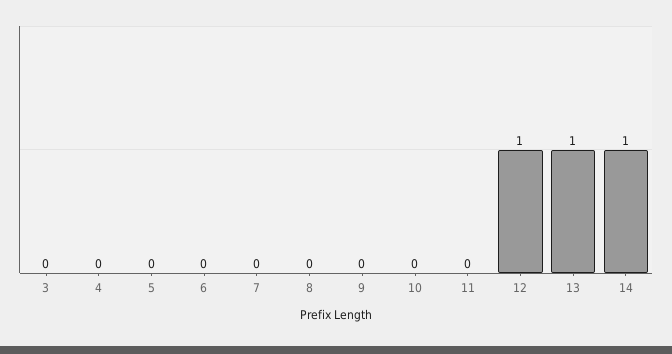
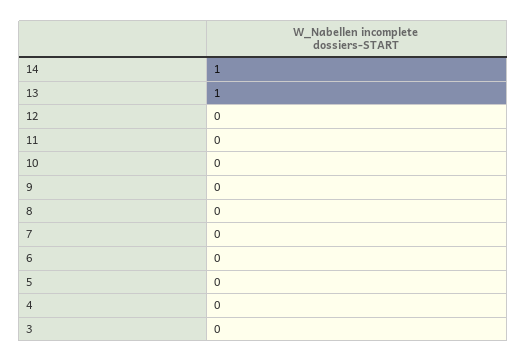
12: 1 -> 0

